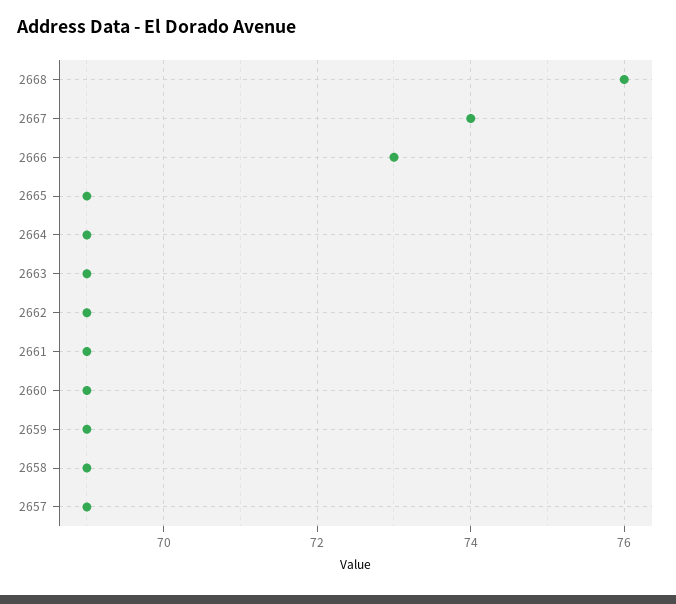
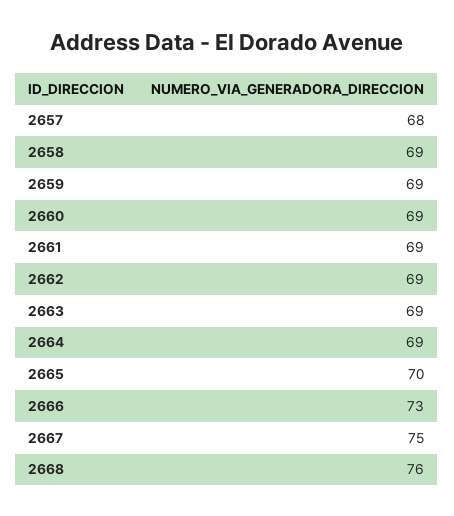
2667: 74 -> 75
2665: 69 -> 70
2657: 69 -> 68

